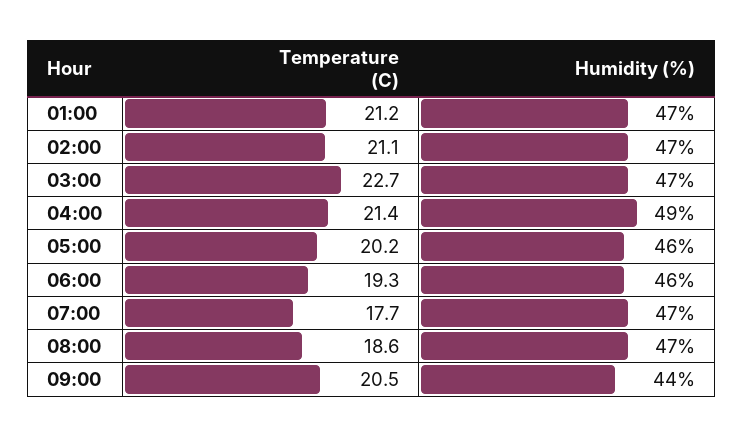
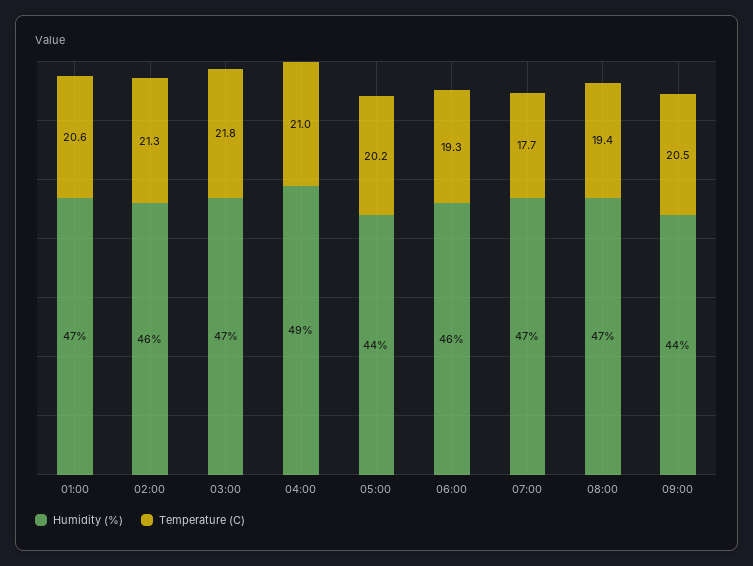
Temperature (C), 01:00: 21.2 -> 20.6
Temperature (C), 02:00: 21.1 -> 21.3
Humidity (%), 02:00: 47 -> 46
Temperature (C), 03:00: 22.7 -> 21.8
Temperature (C), 04:00: 21.4 -> 21
Humidity (%), 05:00: 46 -> 44
Temperature (C), 08:00: 18.6 -> 19.4

